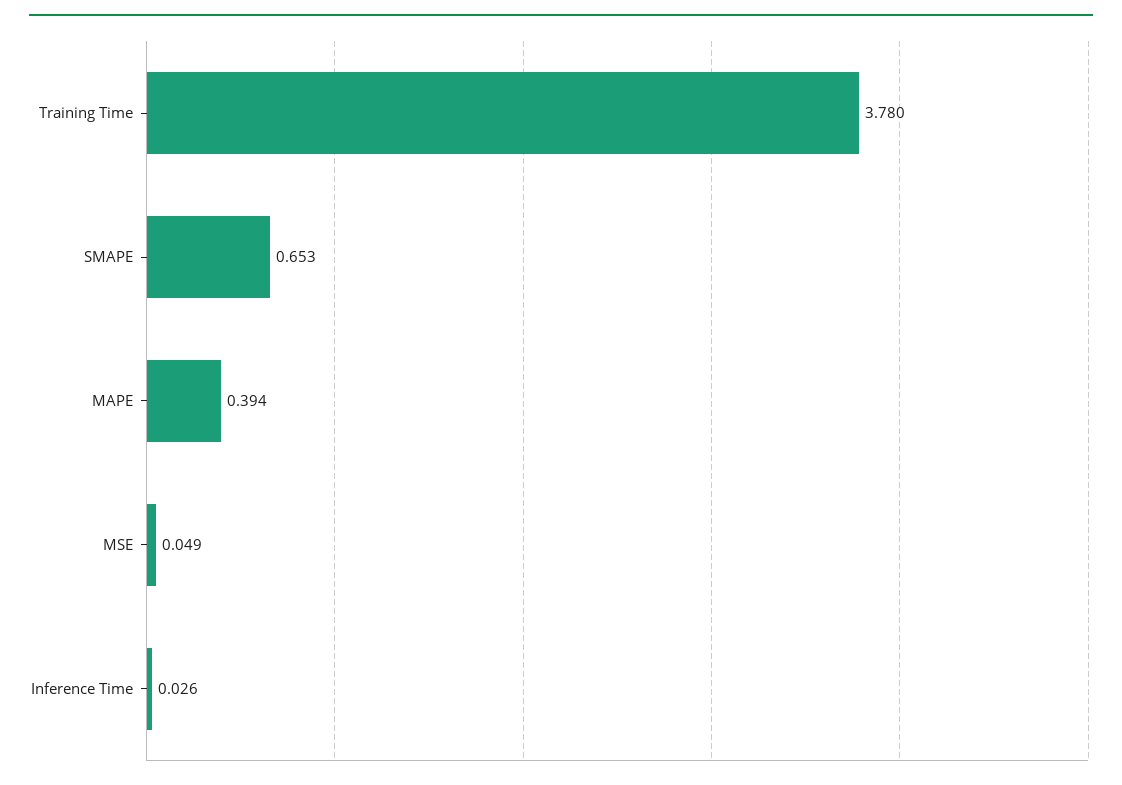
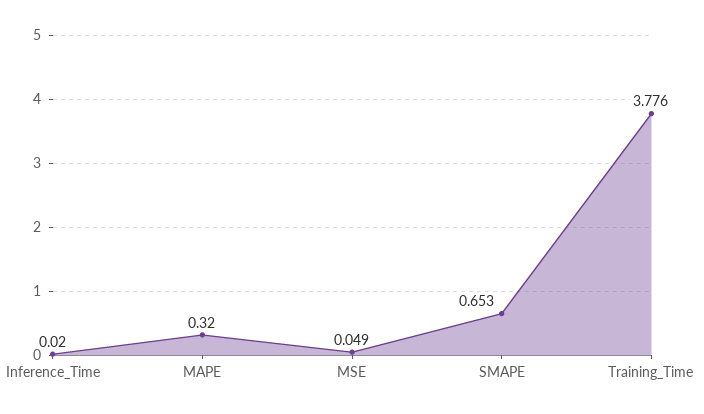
Training Time: 3.78 -> 3.776
MAPE: 0.394 -> 0.32
Inference Time: 0.026 -> 0.02

